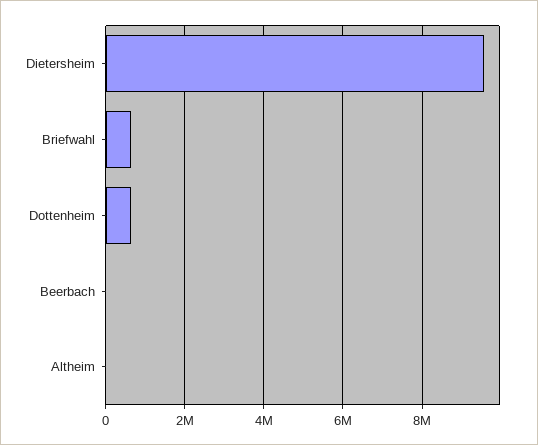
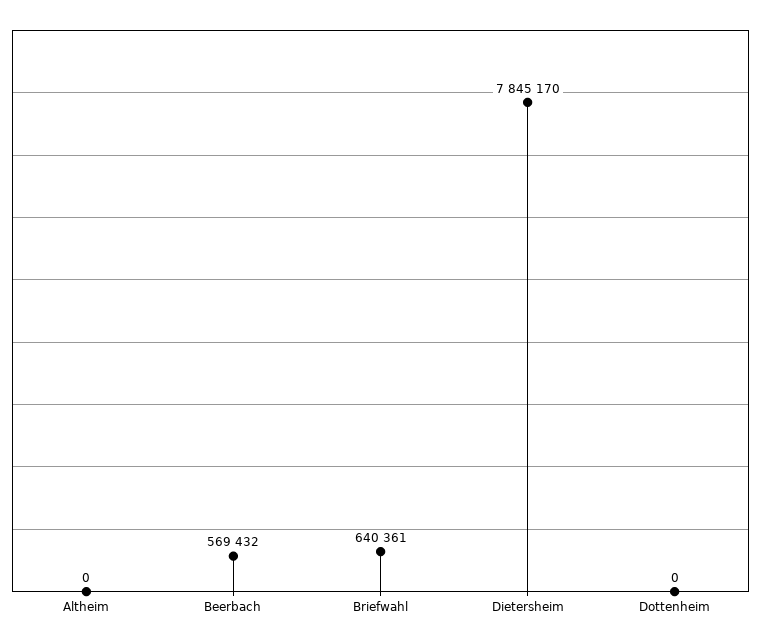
Dietersheim: 9600000 -> 7845170
Dottenheim: 600000 -> 0
Beerbach: 0 -> 569432

